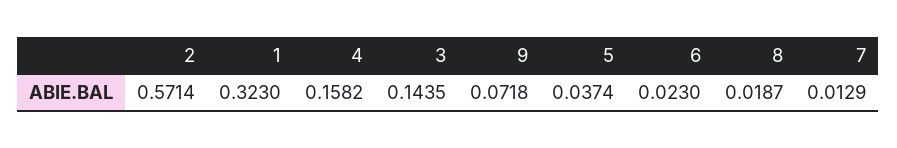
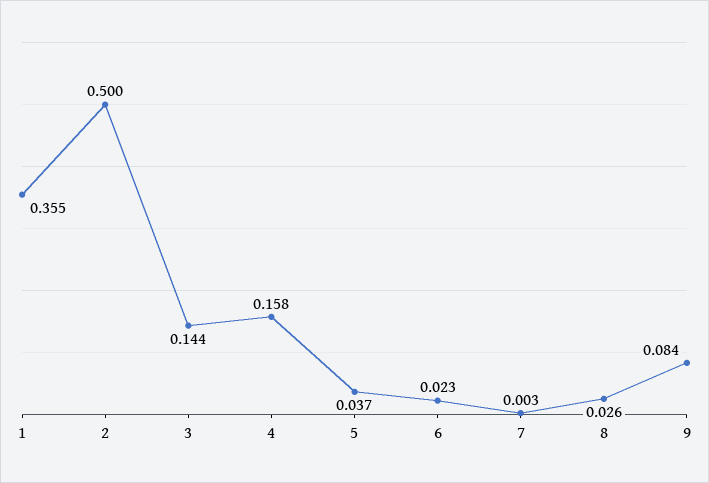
2: 0.5714 -> 0.5
1: 0.323 -> 0.355
9: 0.0718 -> 0.084
8: 0.0187 -> 0.026
7: 0.0129 -> 0.003

